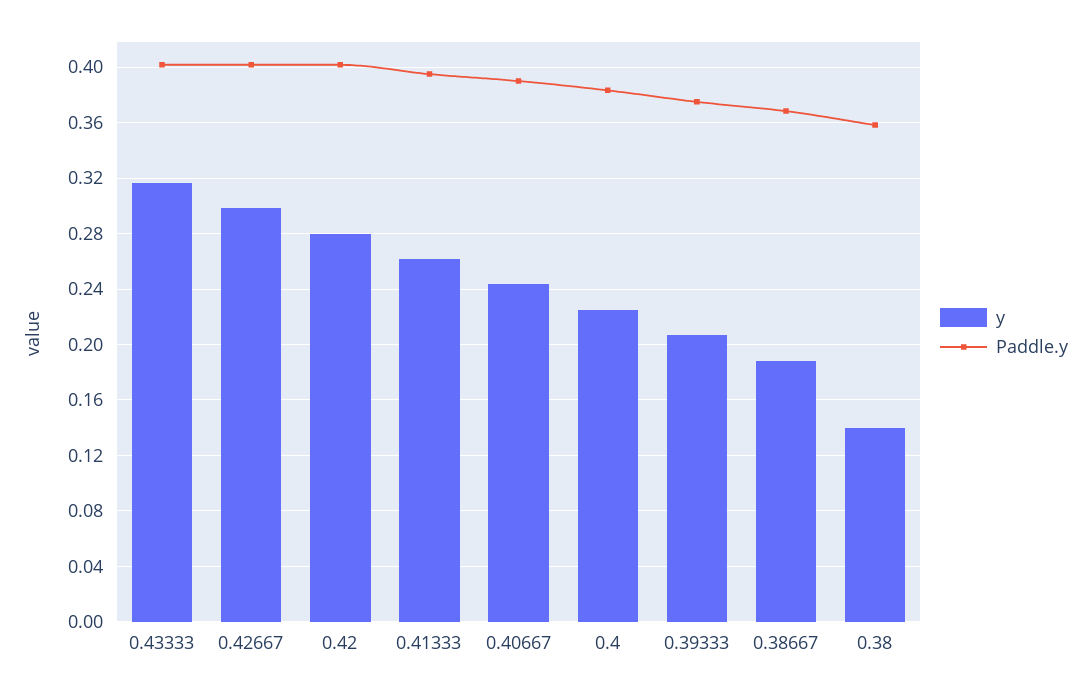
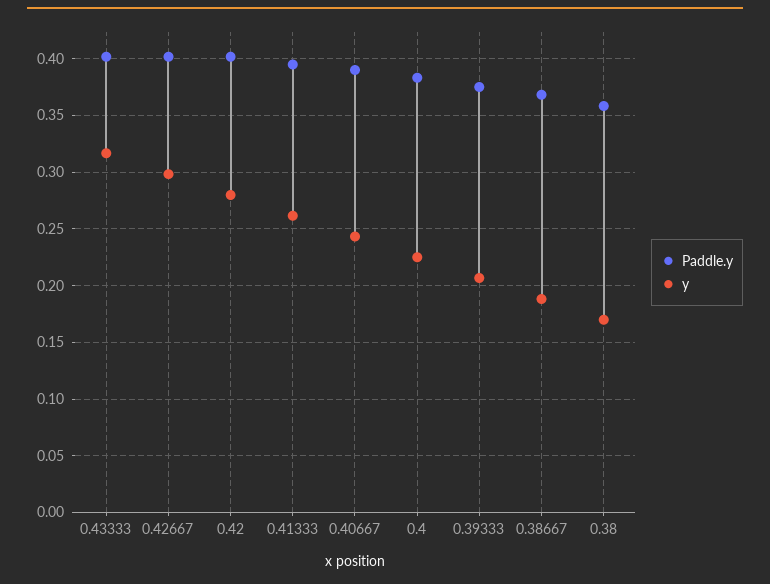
y, 0.38: 0.14 -> 0.17

